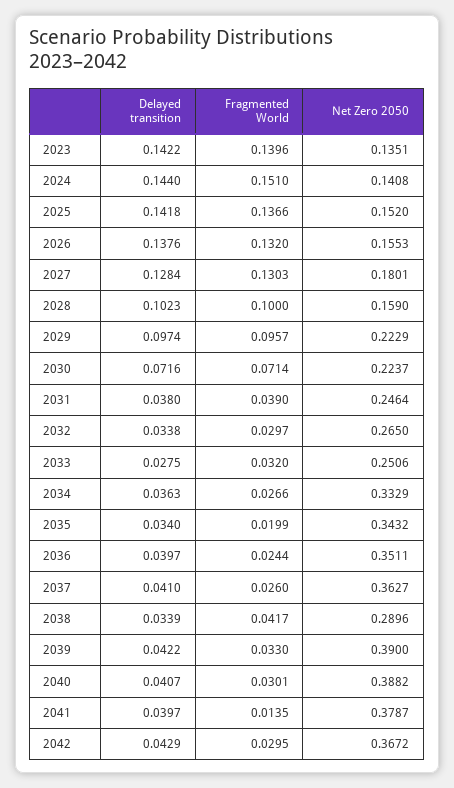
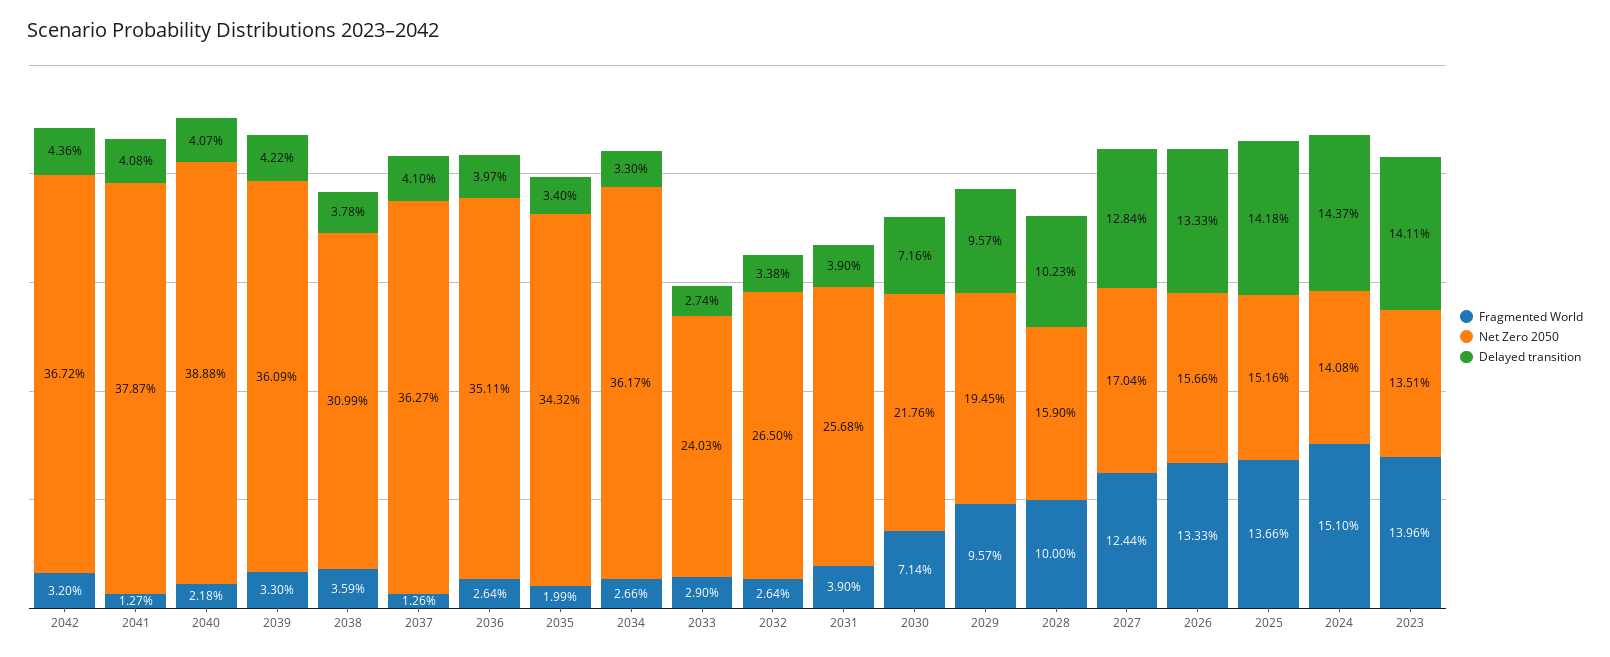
Delayed transition, 2023: 0.1422 -> 0.1411
Delayed transition, 2024: 0.144 -> 0.1437
Net Zero 2050, 2025: 0.152 -> 0.1516
Delayed transition, 2026: 0.1376 -> 0.1333
Fragmented World, 2026: 0.132 -> 0.1333
Net Zero 2050, 2026: 0.1553 -> 0.1566
Fragmented World, 2027: 0.1303 -> 0.1244
Net Zero 2050, 2027: 0.1801 -> 0.1704
Delayed transition, 2029: 0.0974 -> 0.0957
Net Zero 2050, 2029: 0.2229 -> 0.1945
Net Zero 2050, 2030: 0.2237 -> 0.2176
Delayed transition, 2031: 0.038 -> 0.039
Net Zero 2050, 2031: 0.2464 -> 0.2568
Fragmented World, 2032: 0.0297 -> 0.0264
Delayed transition, 2033: 0.0275 -> 0.0274
Fragmented World, 2033: 0.032 -> 0.029
Net Zero 2050, 2033: 0.2506 -> 0.2403
Delayed transition, 2034: 0.0363 -> 0.033
Net Zero 2050, 2034: 0.3329 -> 0.3617
Fragmented World, 2036: 0.0244 -> 0.0264
Fragmented World, 2037: 0.026 -> 0.0126
Delayed transition, 2038: 0.0339 -> 0.0378
Fragmented World, 2038: 0.0417 -> 0.0359
Net Zero 2050, 2038: 0.2896 -> 0.3099
Net Zero 2050, 2039: 0.39 -> 0.3609
Fragmented World, 2040: 0.0301 -> 0.0218
Net Zero 2050, 2040: 0.3882 -> 0.3888
Delayed transition, 2041: 0.0397 -> 0.0408
Fragmented World, 2041: 0.0135 -> 0.0127
Delayed transition, 2042: 0.0429 -> 0.0436
Fragmented World, 2042: 0.0295 -> 0.032

